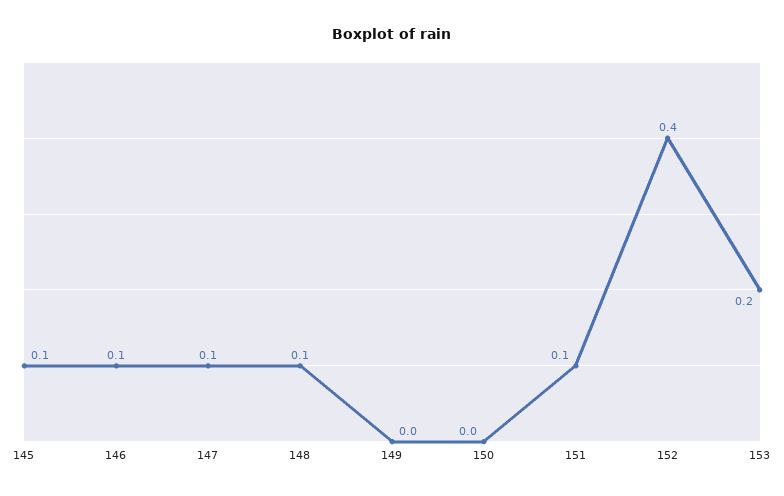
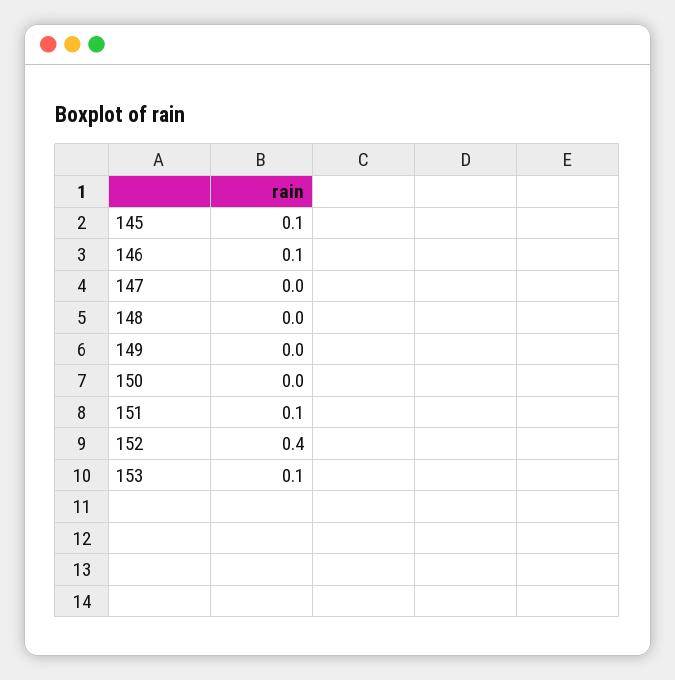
147: 0.1 -> 0
148: 0.1 -> 0
153: 0.2 -> 0.1

